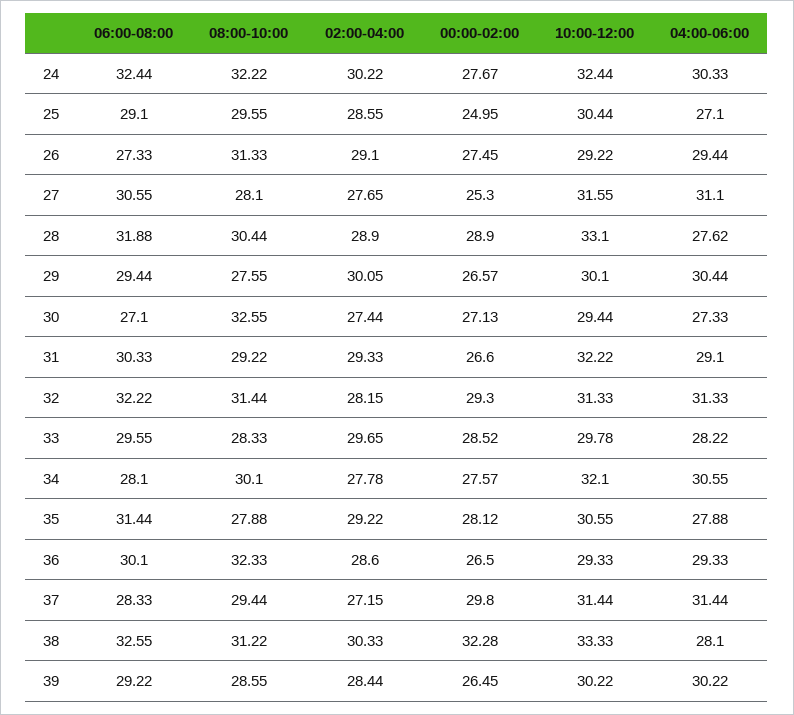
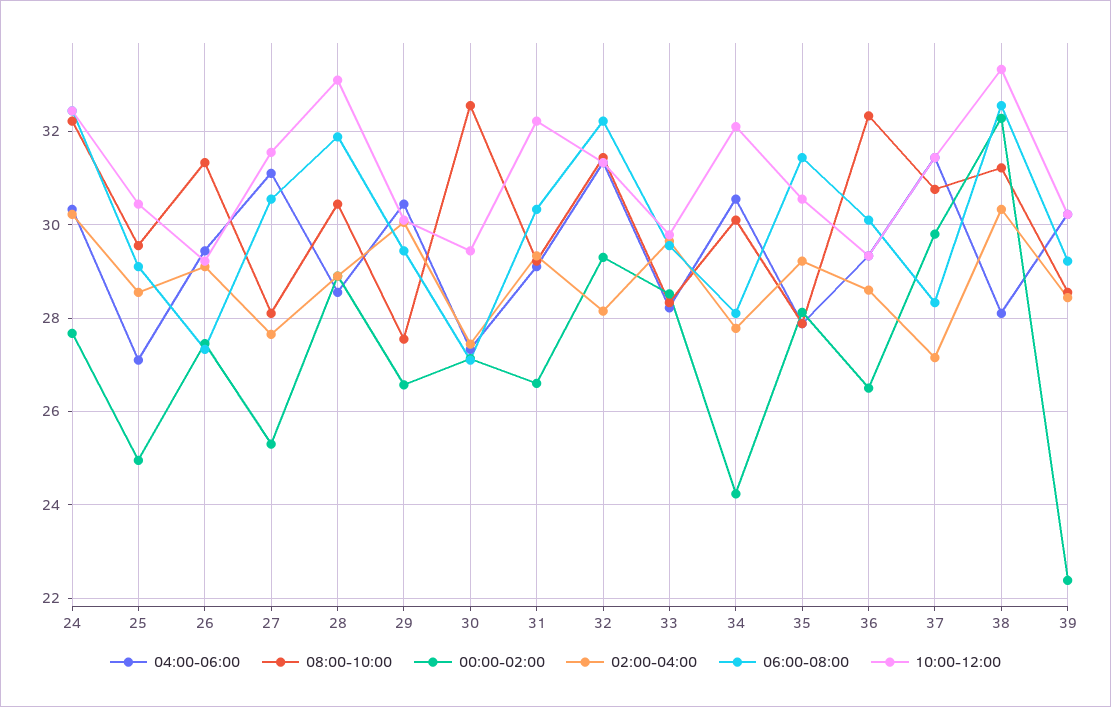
04:00-06:00, 28: 27.62 -> 28.6
00:00-02:00, 34: 27.57 -> 24.2
08:00-10:00, 37: 29.44 -> 30.8
00:00-02:00, 39: 26.45 -> 22.4

